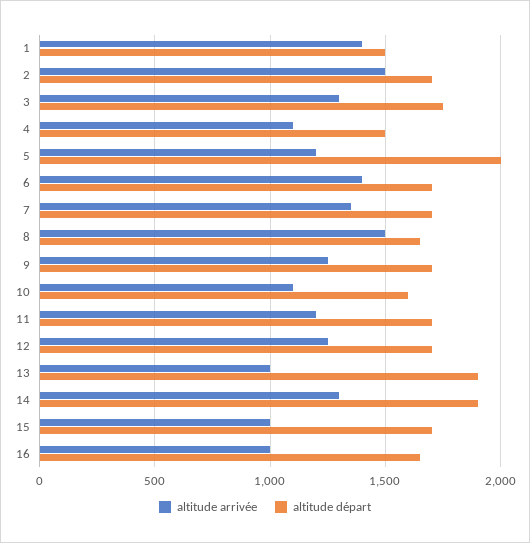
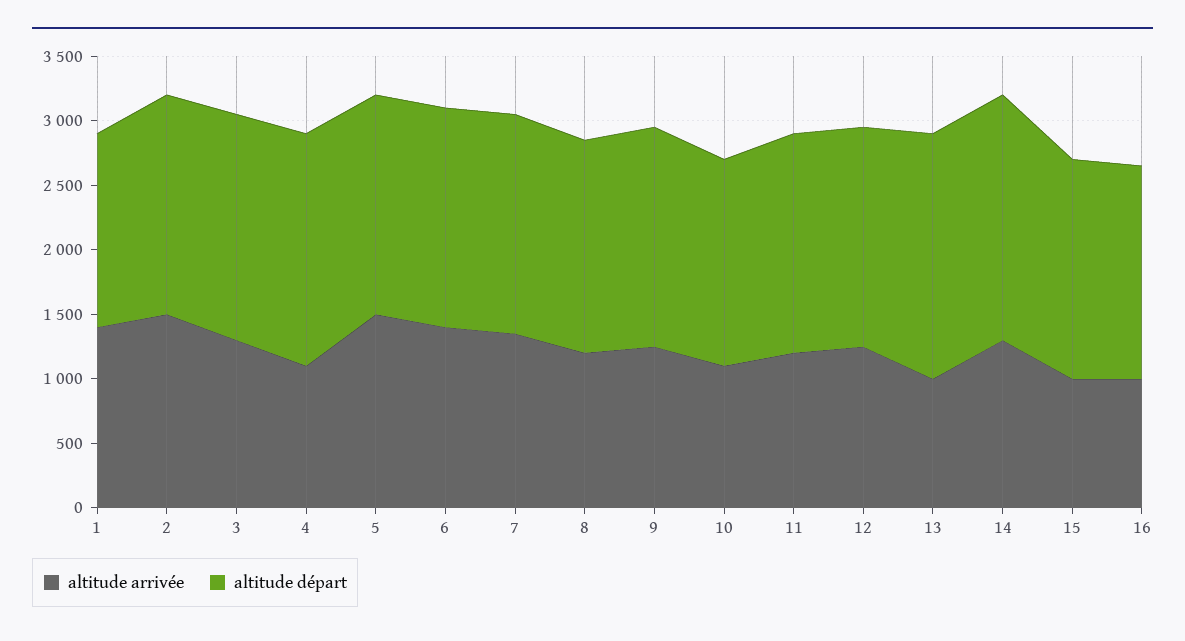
altitude départ, 4: 1500 -> 1800
altitude arrivée, 5: 1200 -> 1500
altitude départ, 5: 2000 -> 1700
altitude arrivée, 8: 1500 -> 1200

